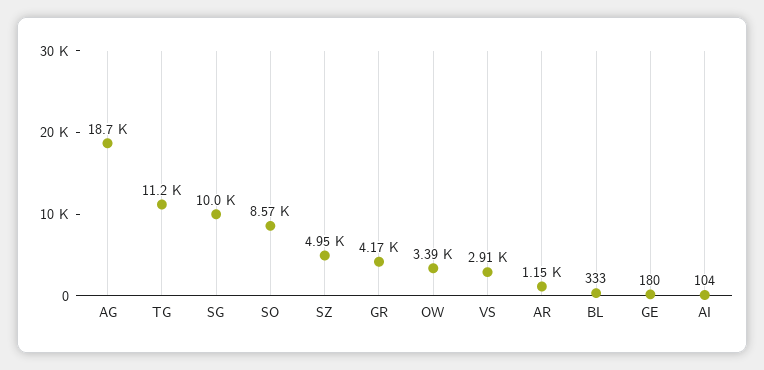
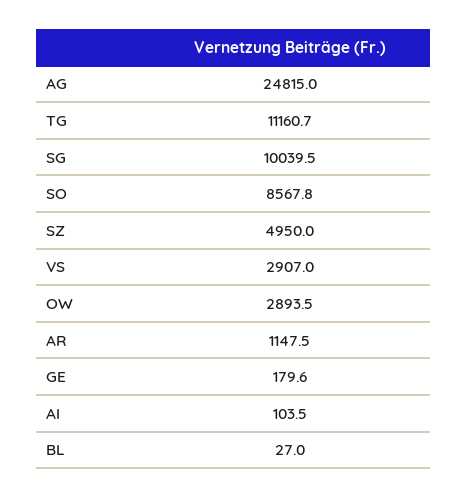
AG: 18700 -> 24815
GR: 4170 -> none
OW: 3390 -> 2893.5
BL: 333 -> 27

